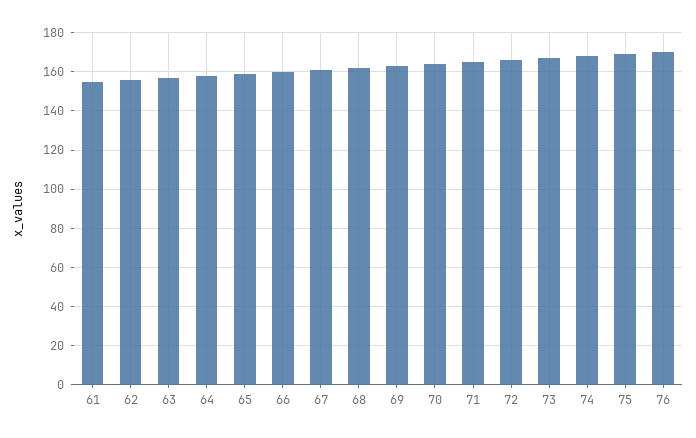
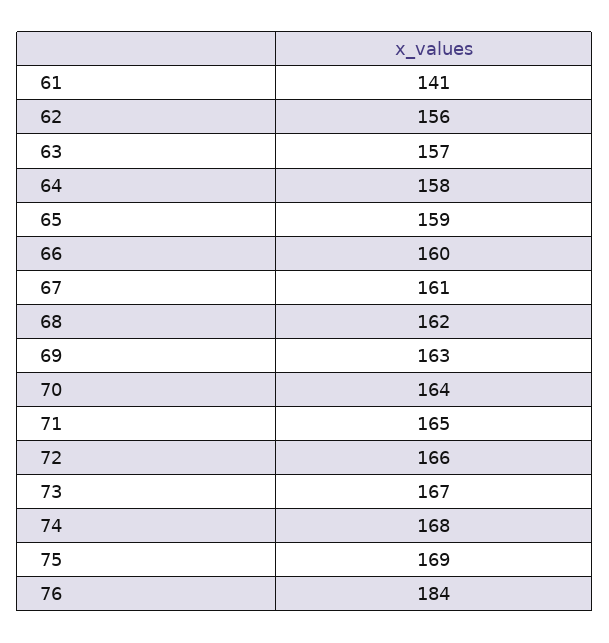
61: 155 -> 141
76: 170 -> 184

